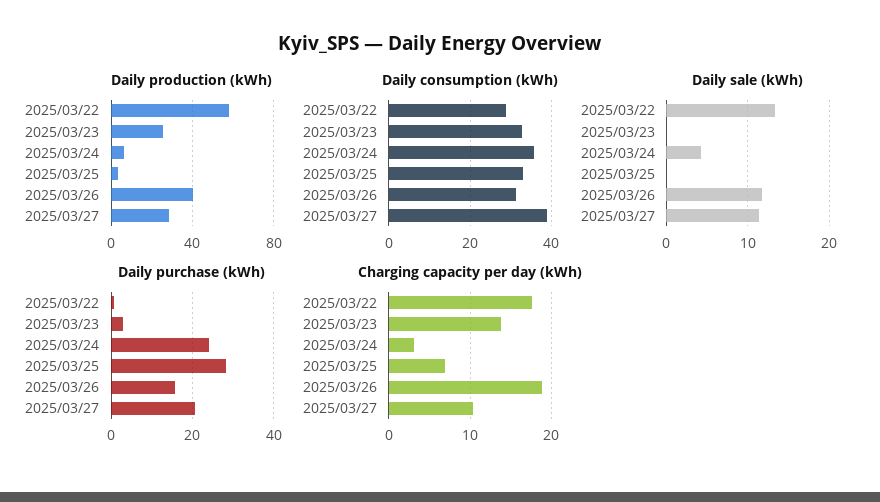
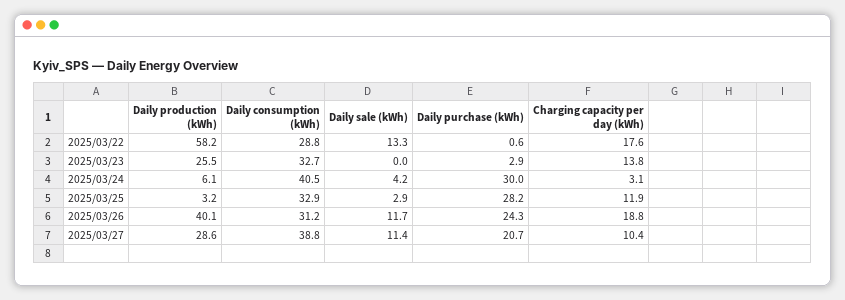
Daily consumption (kWh), 2025/03/24: 36 -> 40.5
Daily sale (kWh), 2025/03/25: 0 -> 2.9
Daily purchase (kWh), 2025/03/24: 24 -> 30
Daily purchase (kWh), 2025/03/26: 16 -> 24.3
Charging capacity per day (kWh), 2025/03/25: 7 -> 11.9

